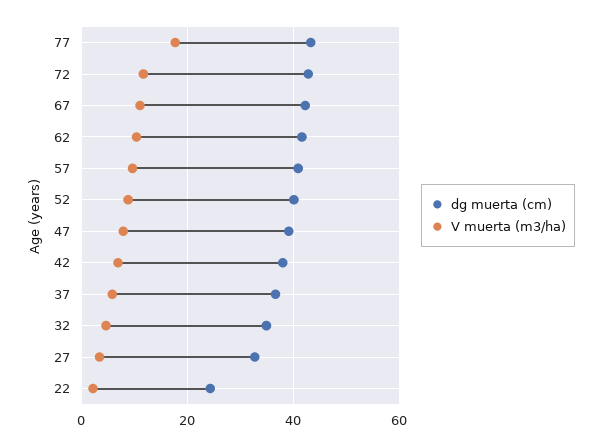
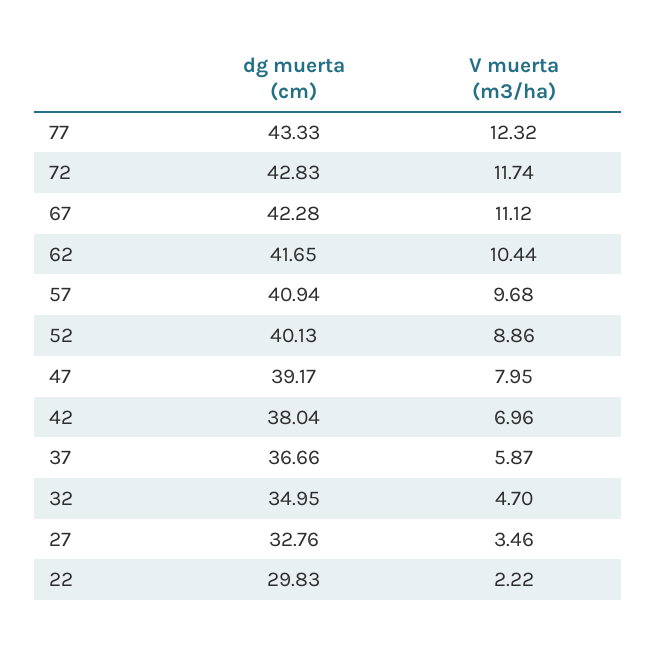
V muerta (m3/ha), 77: 18 -> 12.32
dg muerta (cm), 22: 24 -> 29.83

